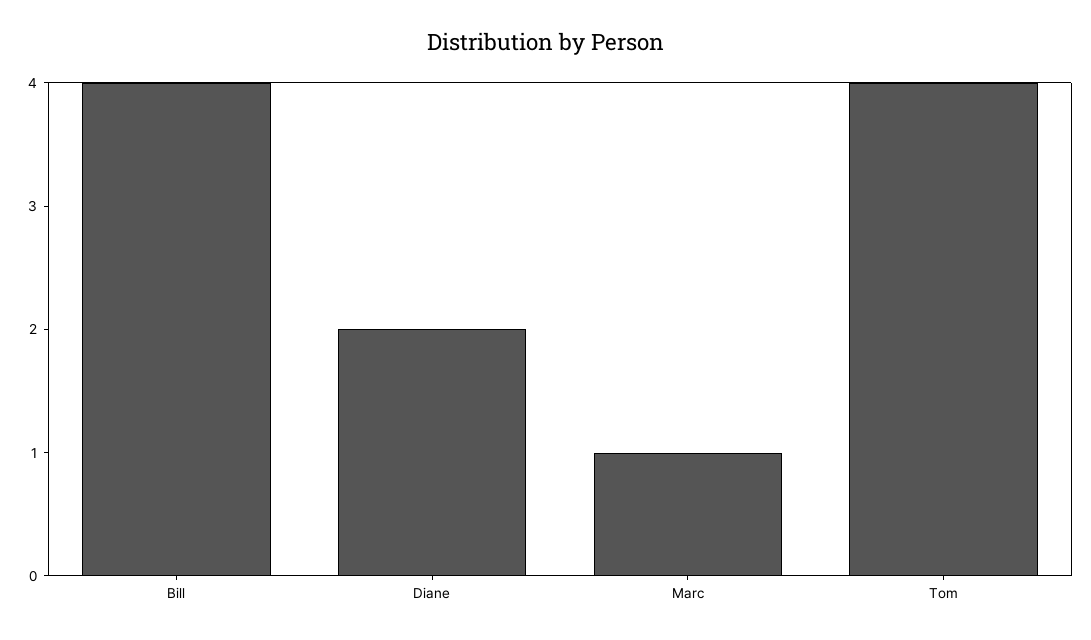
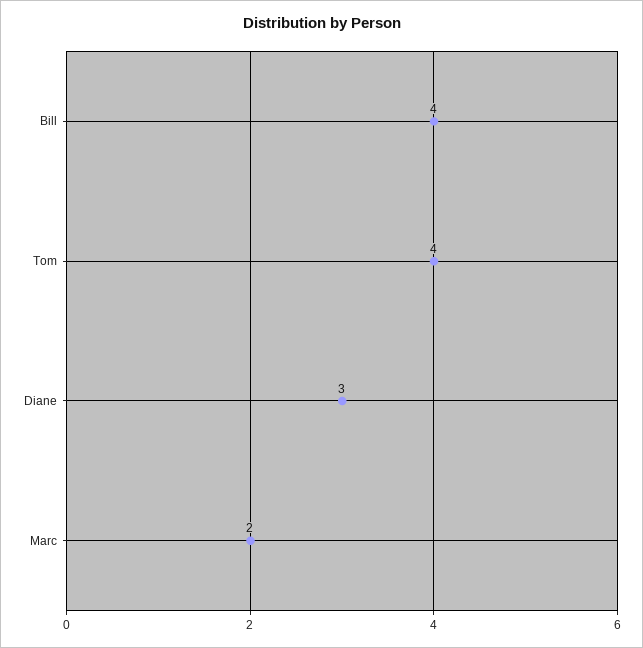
Diane: 2 -> 3
Marc: 1 -> 2

